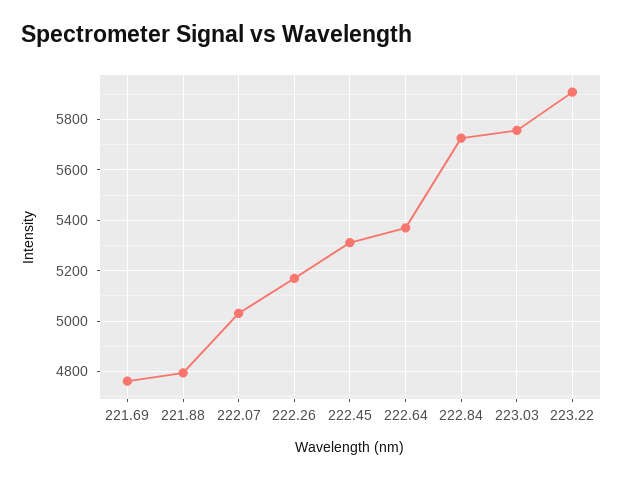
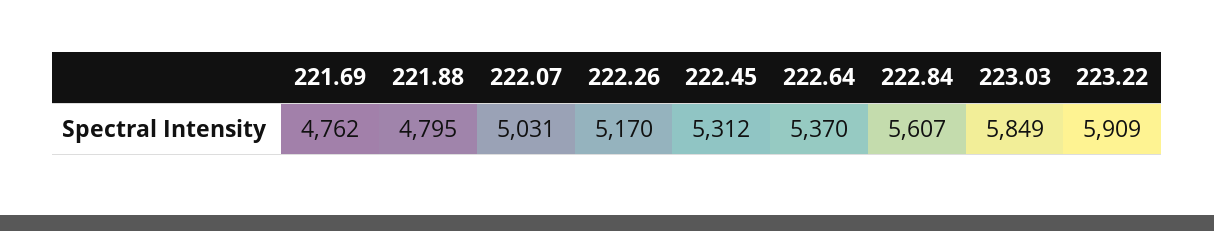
222.84: 5725 -> 5607
223.03: 5750 -> 5849

